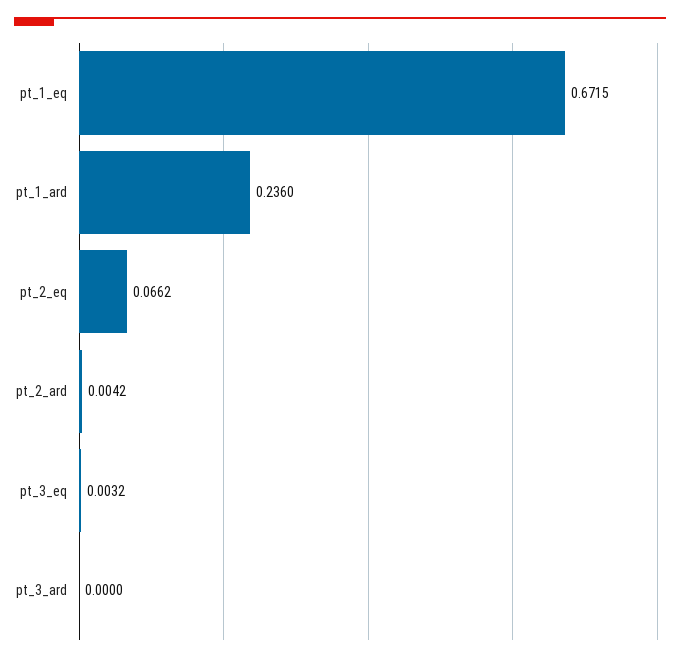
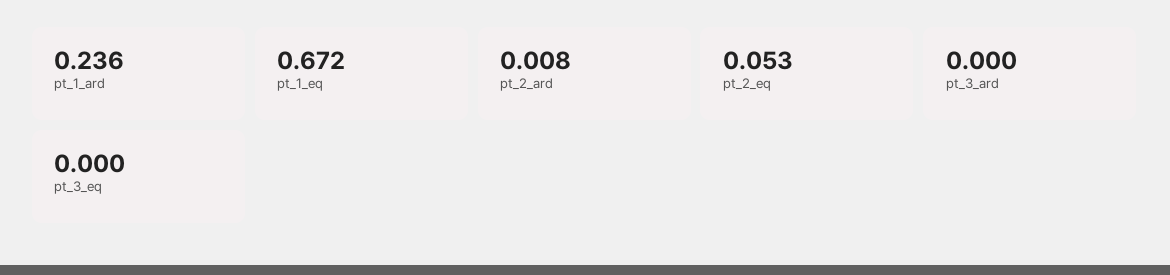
pt_2_eq: 0.0662 -> 0.053
pt_2_ard: 0.0042 -> 0.008
pt_3_eq: 0.0032 -> 0

